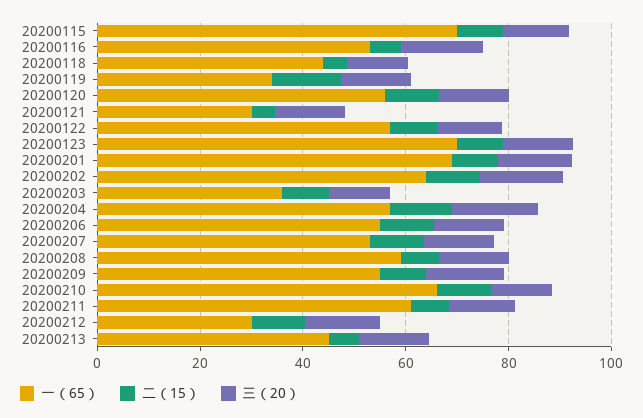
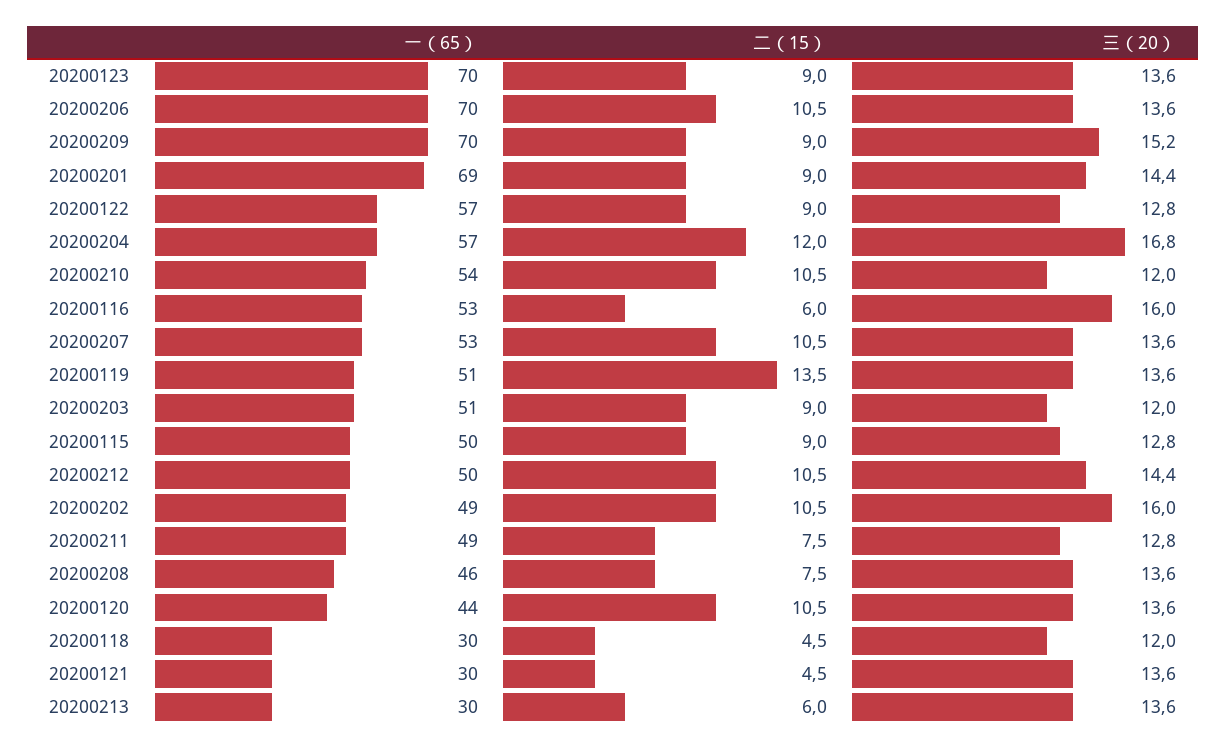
一（65）, 20200115: 70 -> 50
一（65）, 20200118: 45 -> 30
一（65）, 20200119: 35 -> 51
一（65）, 20200120: 55 -> 44
一（65）, 20200202: 65 -> 49
一（65）, 20200203: 35 -> 51
一（65）, 20200206: 55 -> 70
一（65）, 20200208: 60 -> 46
一（65）, 20200209: 55 -> 70
一（65）, 20200210: 65 -> 54
一（65）, 20200211: 60 -> 49
一（65）, 20200212: 30 -> 50
一（65）, 20200213: 45 -> 30

